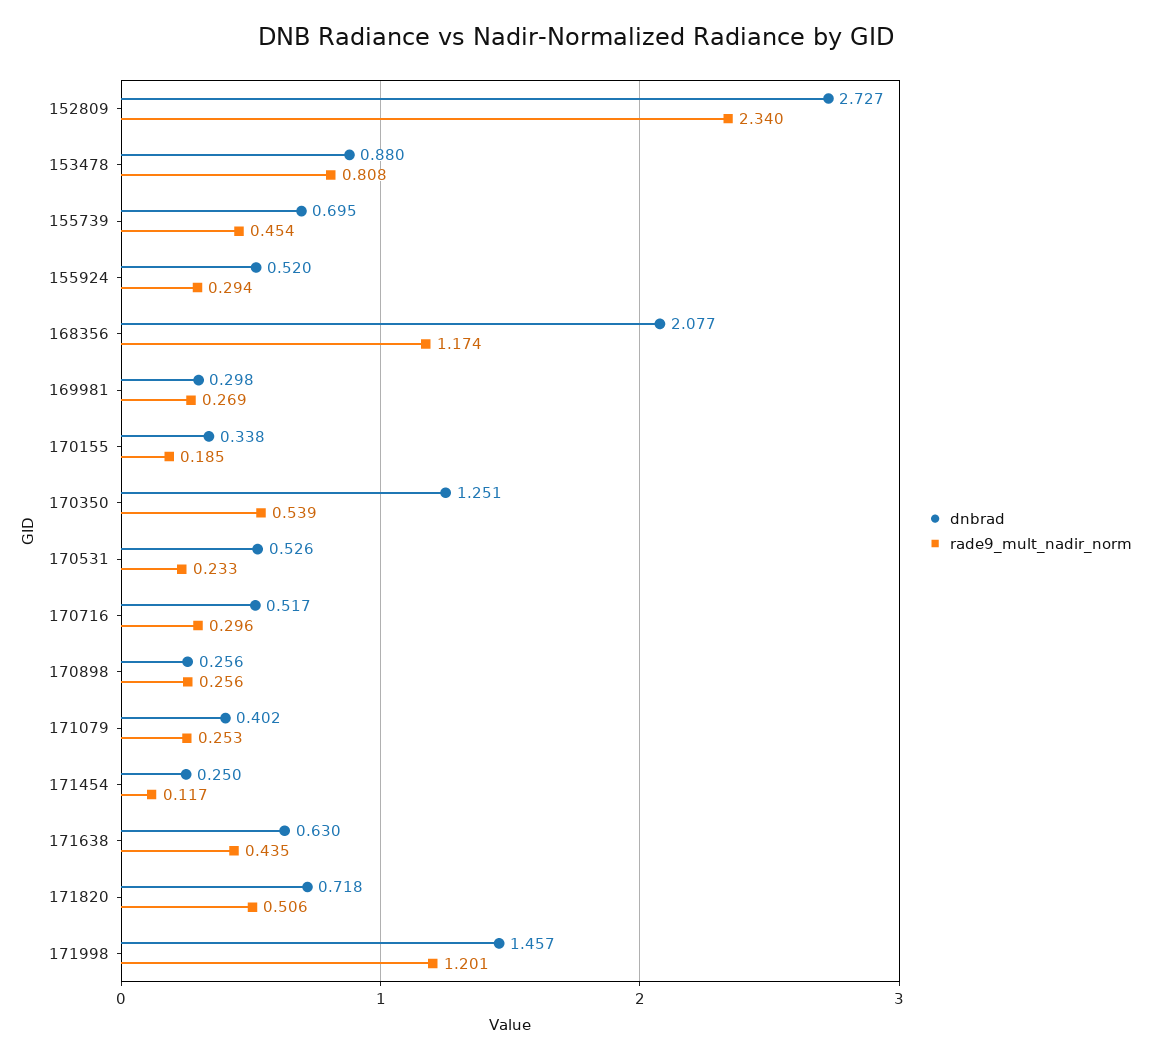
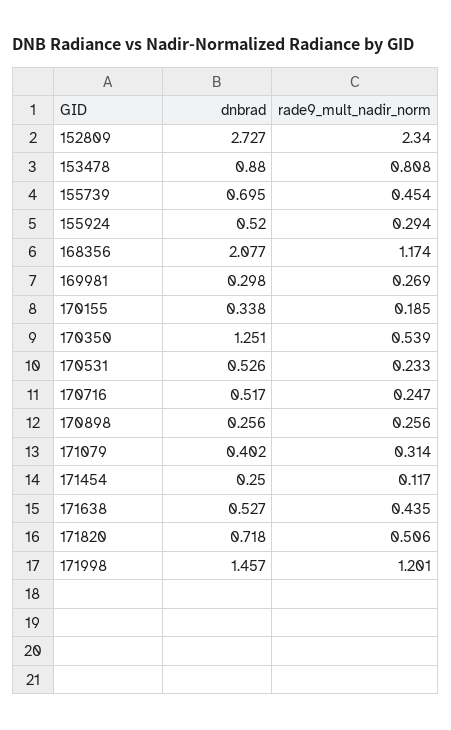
rade9_mult_nadir_norm, 170716: 0.296 -> 0.247
rade9_mult_nadir_norm, 171079: 0.253 -> 0.314
dnbrad, 171638: 0.63 -> 0.527

